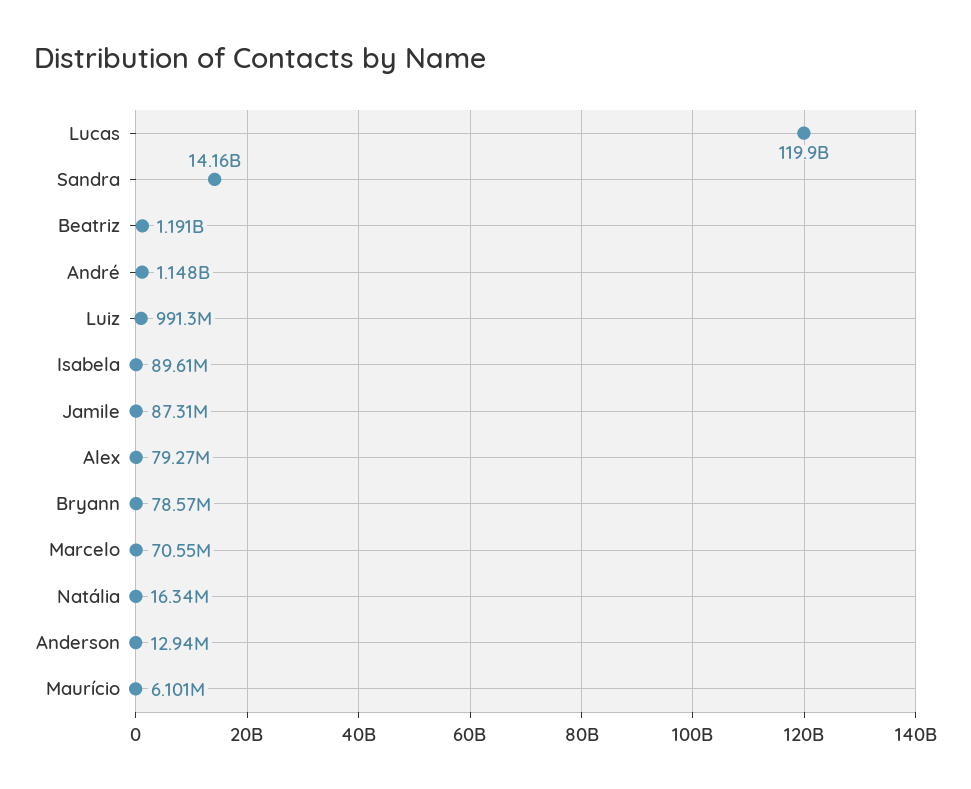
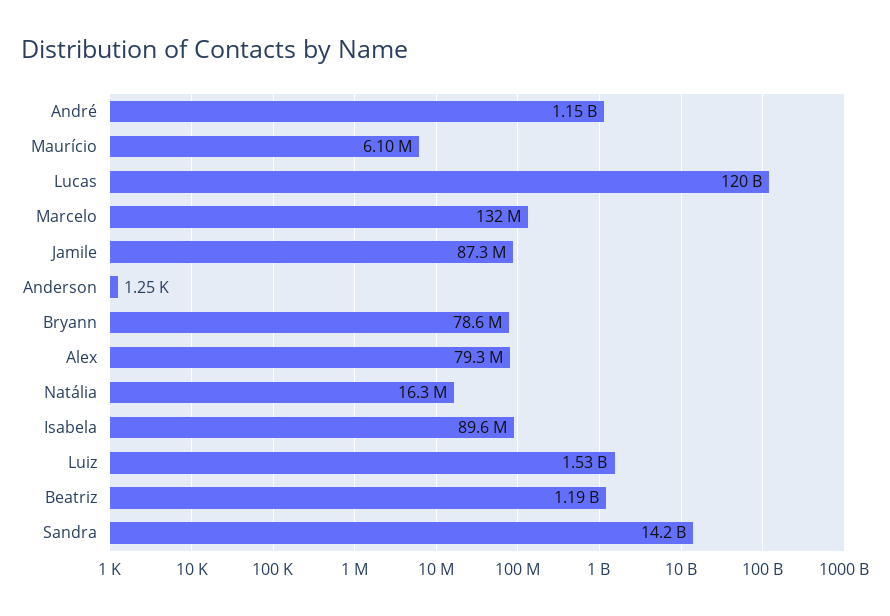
Luiz: 991300000 -> 1530000000
Marcelo: 70550000 -> 132000000
Anderson: 12940000 -> 1250

